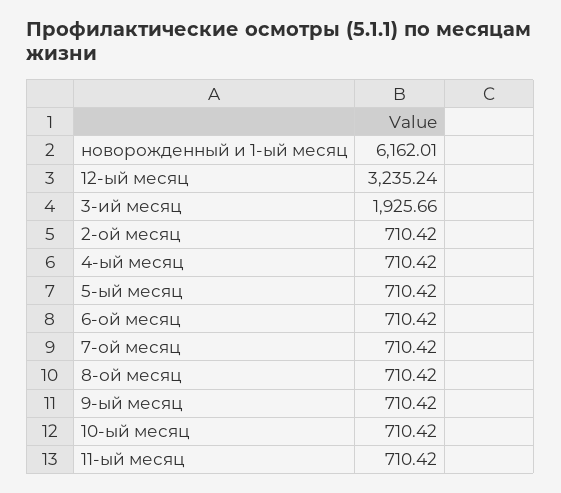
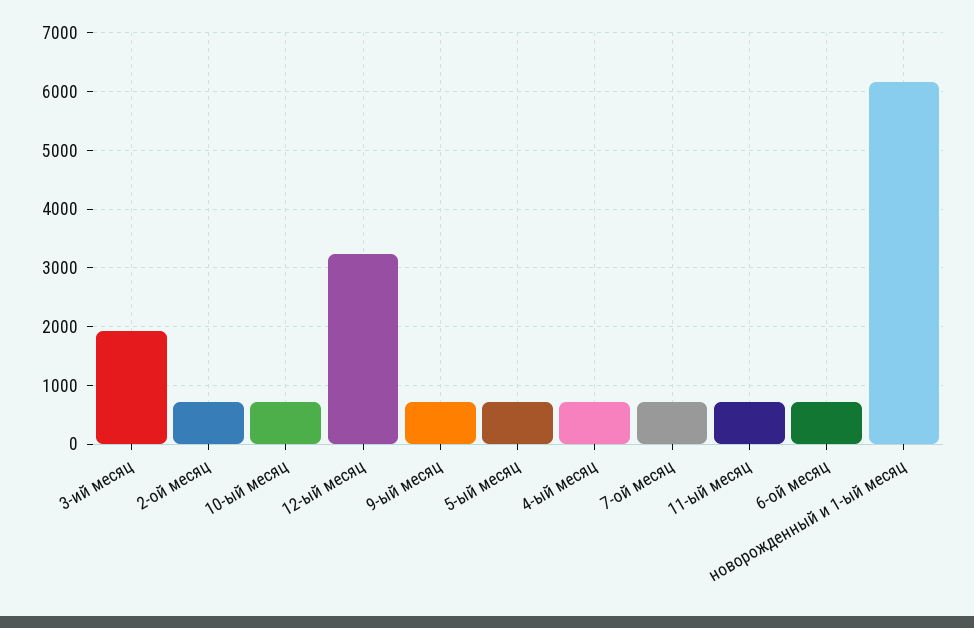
8-ой месяц: 710.42 -> none

